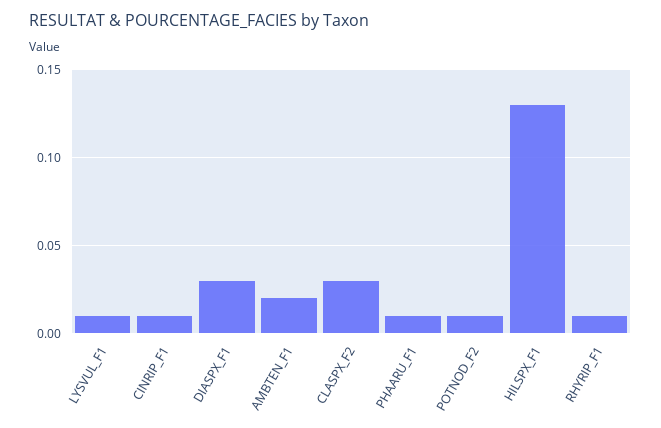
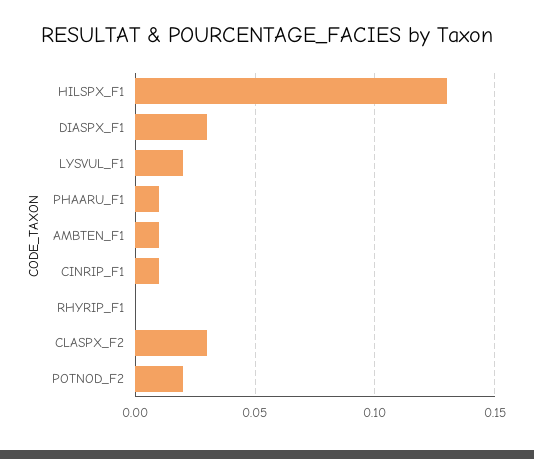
LYSVUL_F1: 0.01 -> 0.02
AMBTEN_F1: 0.02 -> 0.01
POTNOD_F2: 0.01 -> 0.02
RHYRIP_F1: 0.01 -> 0

